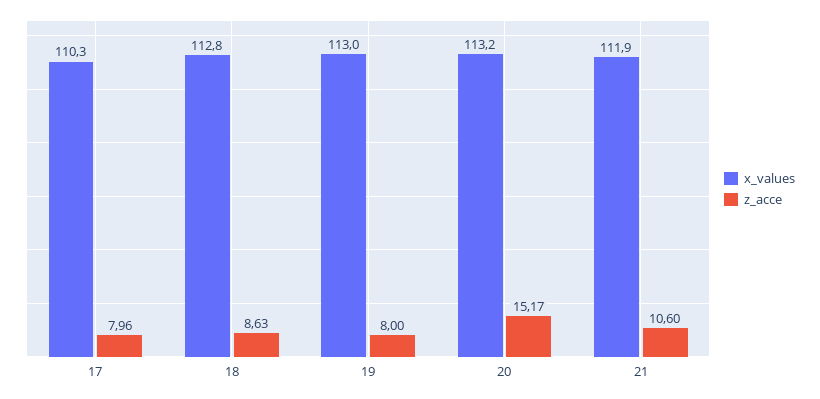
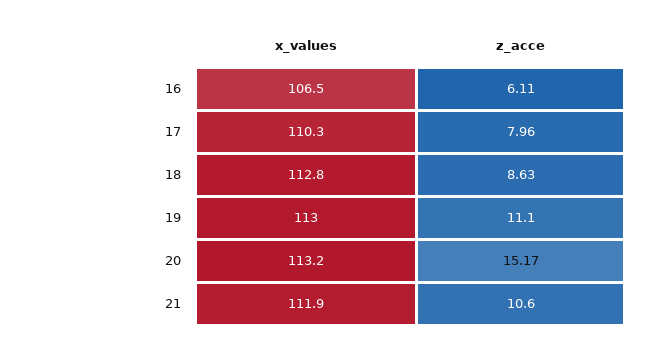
z_acce, 19: 8 -> 11.1
x_values, 16: none -> 106.5
z_acce, 16: none -> 6.11

